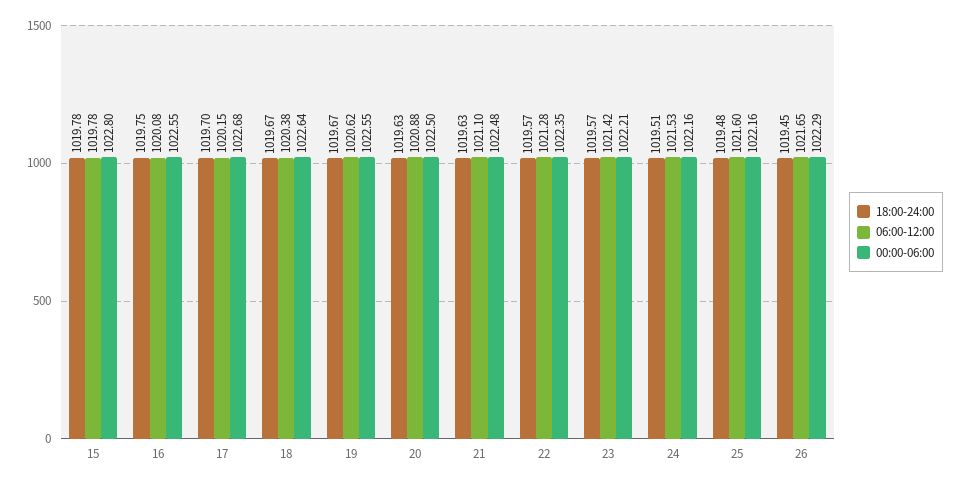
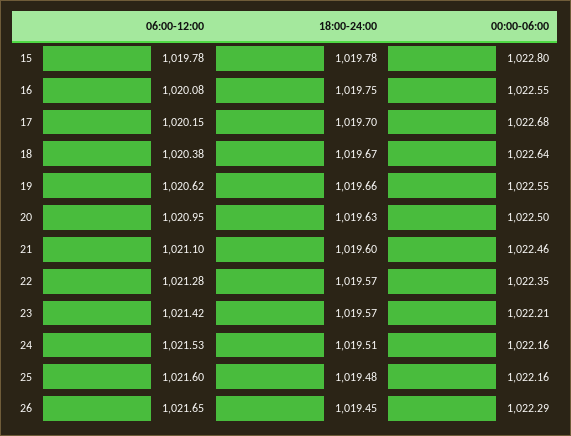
18:00-24:00, 19: 1019.67 -> 1019.66
06:00-12:00, 20: 1020.88 -> 1020.95
18:00-24:00, 21: 1019.63 -> 1019.6
00:00-06:00, 21: 1022.48 -> 1022.46

